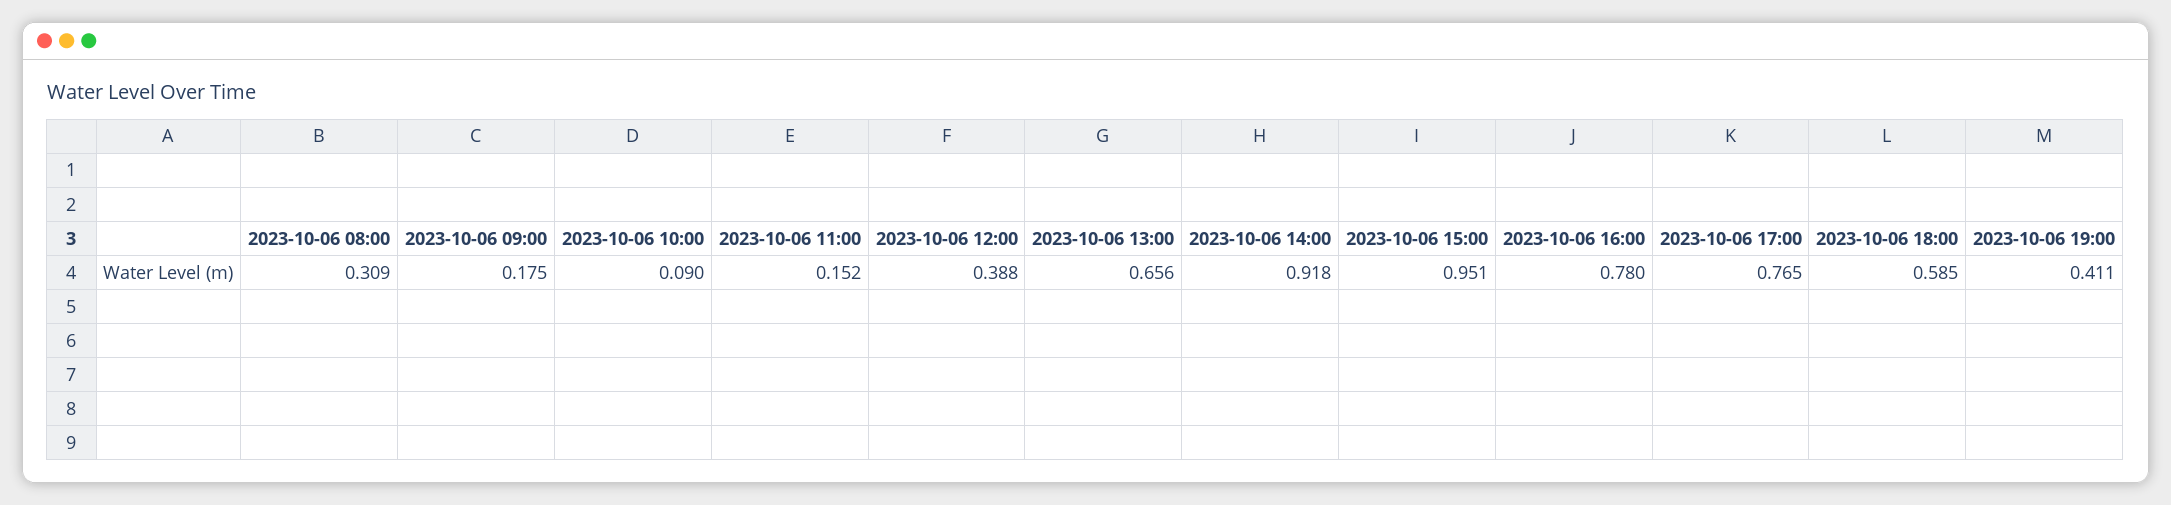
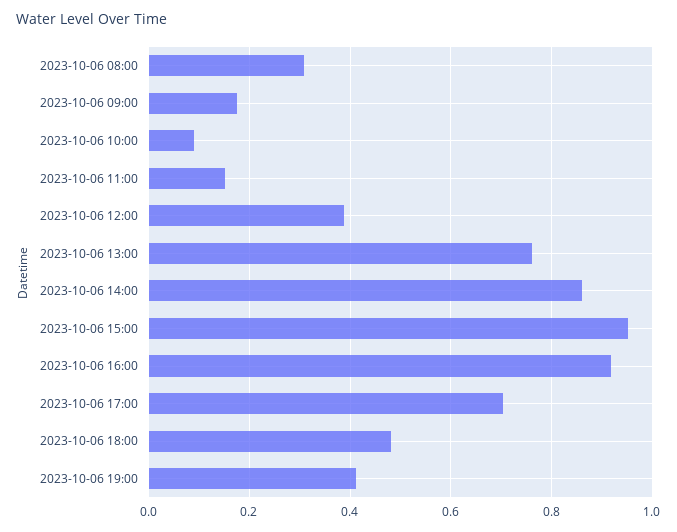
2023-10-06 13:00: 0.656 -> 0.76
2023-10-06 14:00: 0.918 -> 0.86
2023-10-06 16:00: 0.78 -> 0.92
2023-10-06 17:00: 0.765 -> 0.7
2023-10-06 18:00: 0.585 -> 0.48

